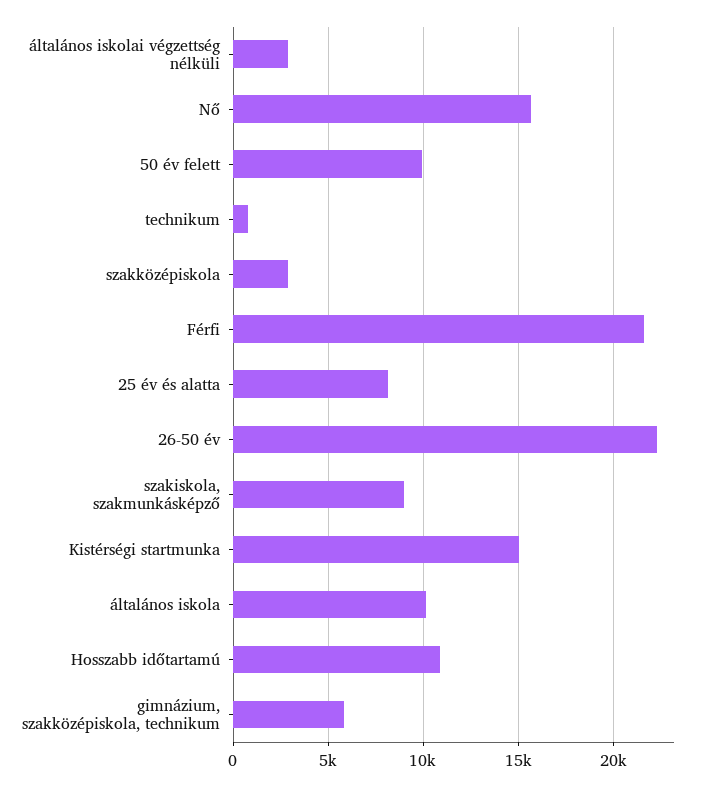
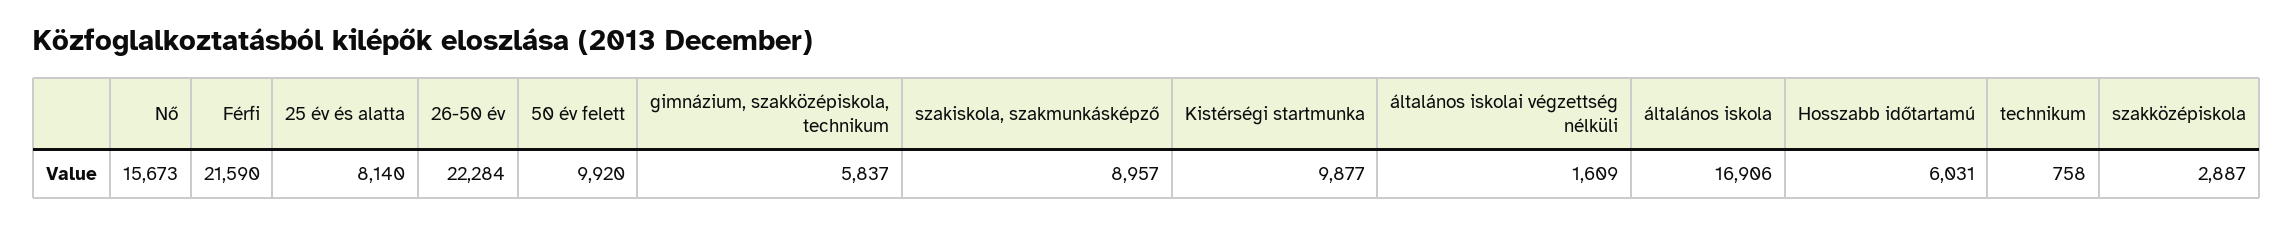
általános iskolai végzettség nélküli: 3000 -> 1609
Kistérségi startmunka: 15000 -> 9877
általános iskola: 10000 -> 16906
Hosszabb időtartamú: 11000 -> 6031

